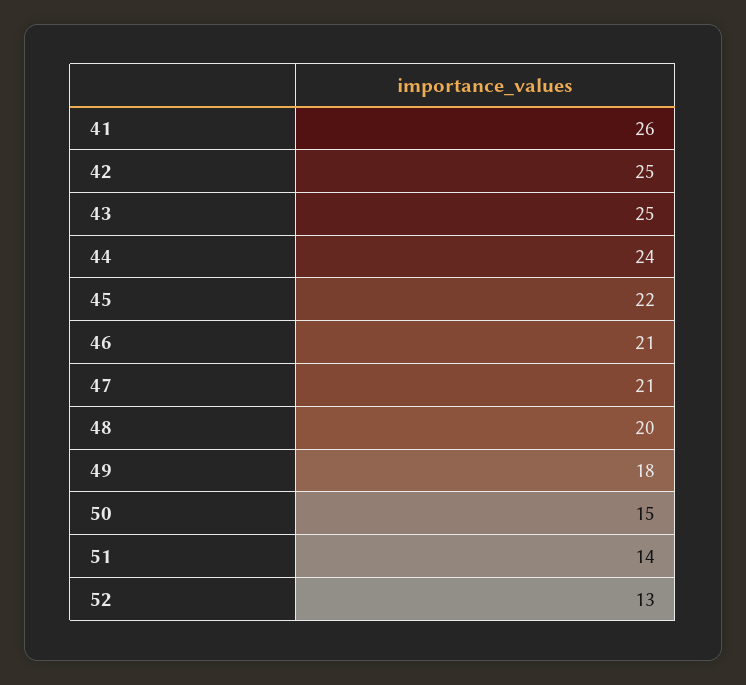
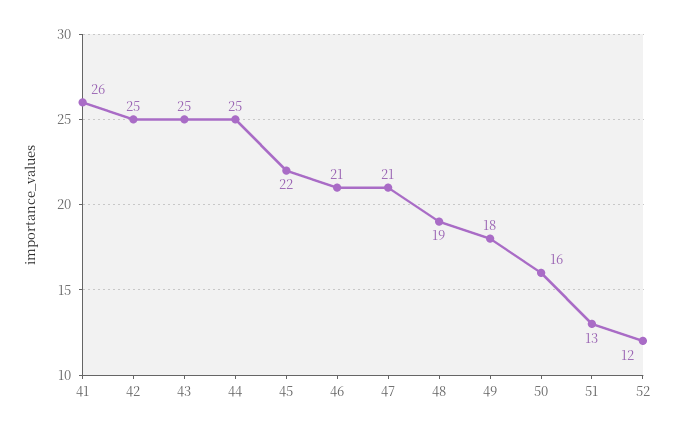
44: 24 -> 25
48: 20 -> 19
50: 15 -> 16
51: 14 -> 13
52: 13 -> 12

